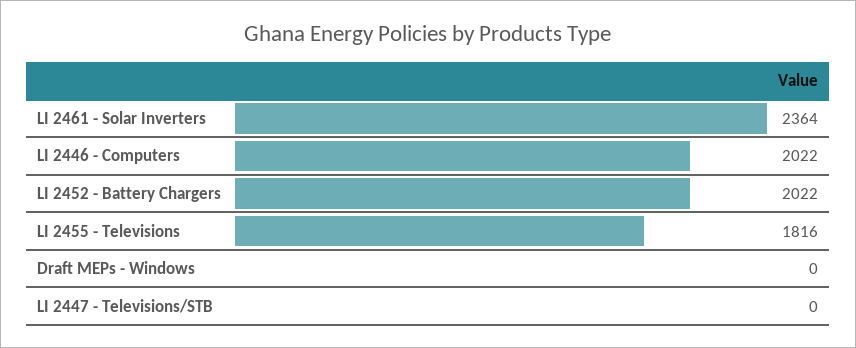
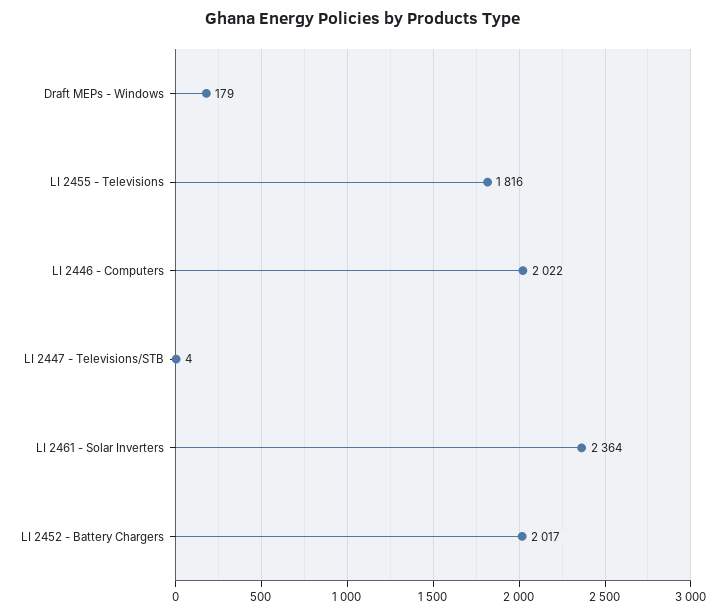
LI 2452 - Battery Chargers: 2022 -> 2017
Draft MEPs - Windows: 0 -> 179
LI 2447 - Televisions/STB: 0 -> 4

